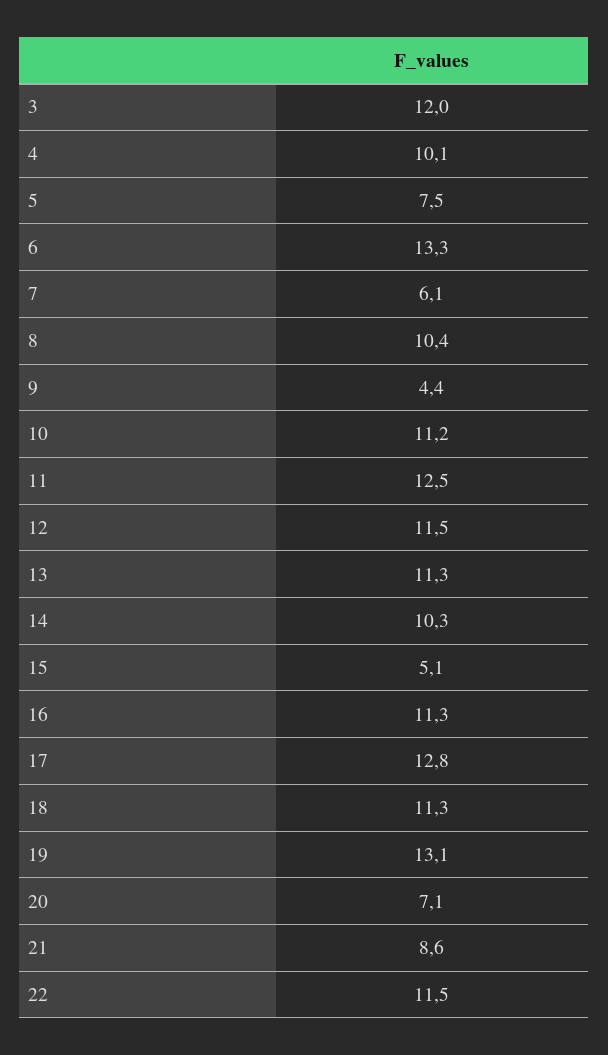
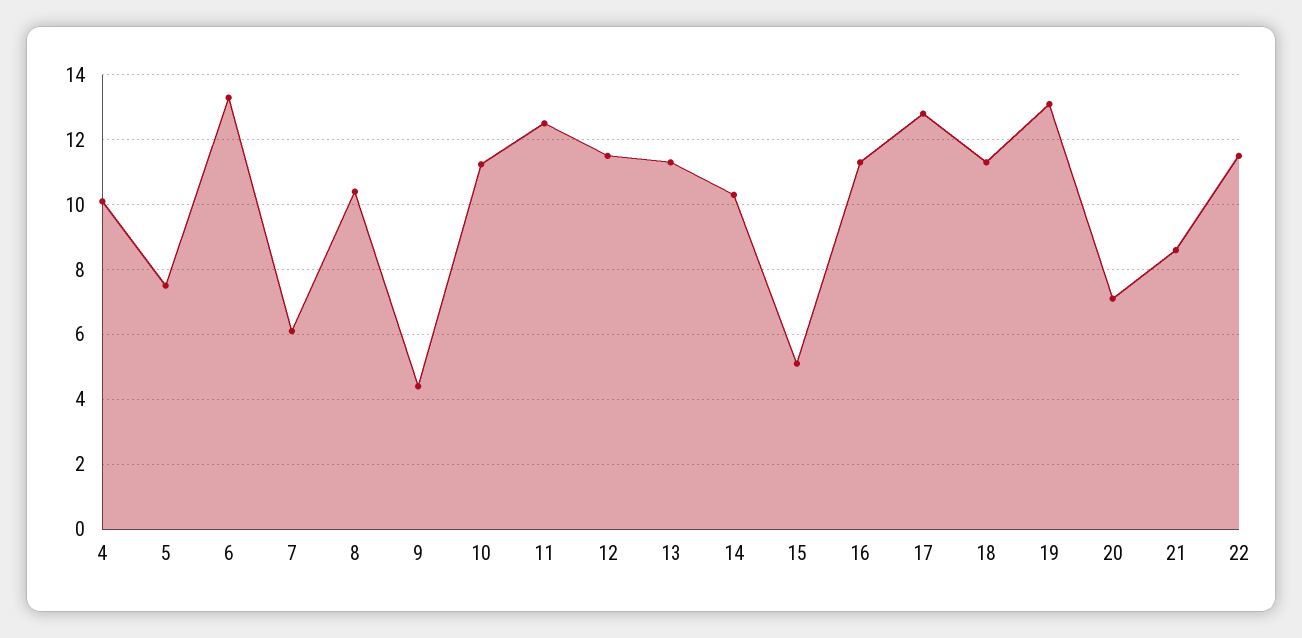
3: 12 -> none

